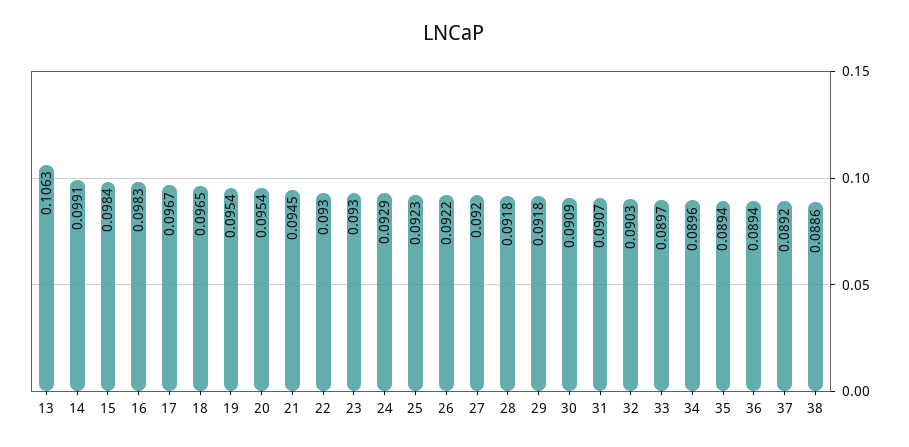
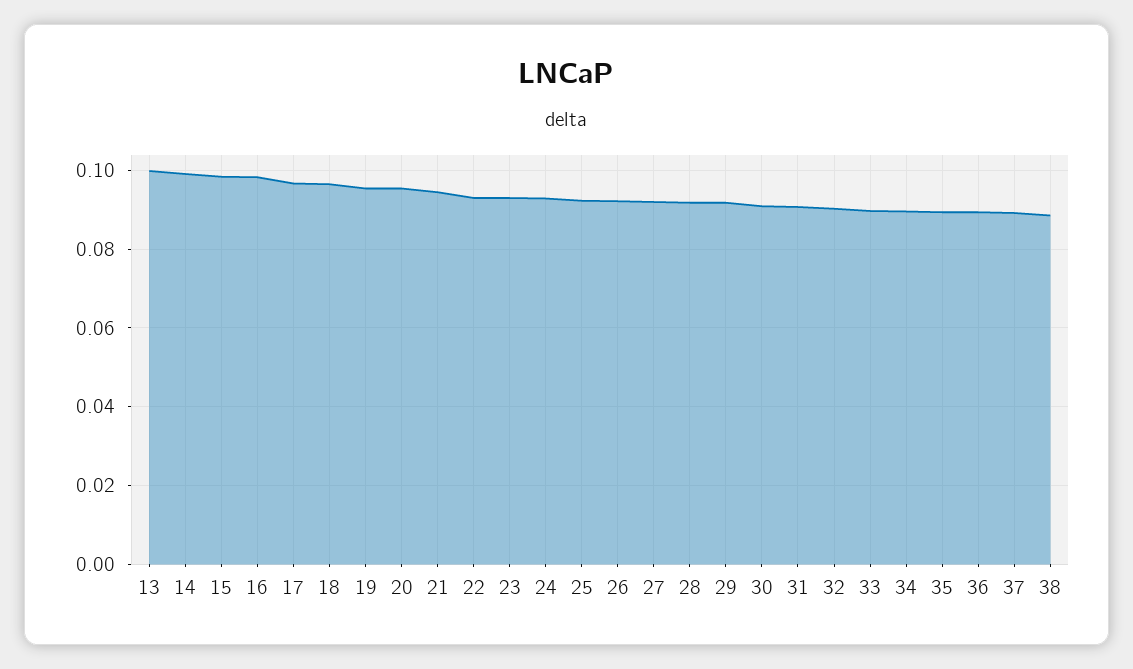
13: 0.1063 -> 0.1

